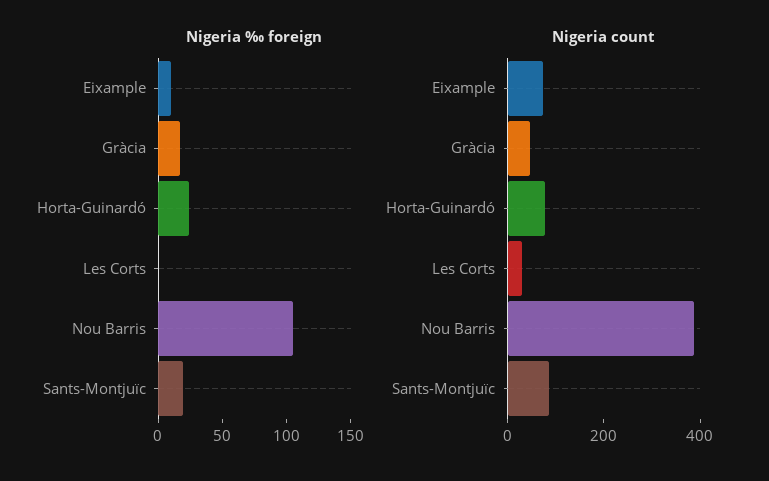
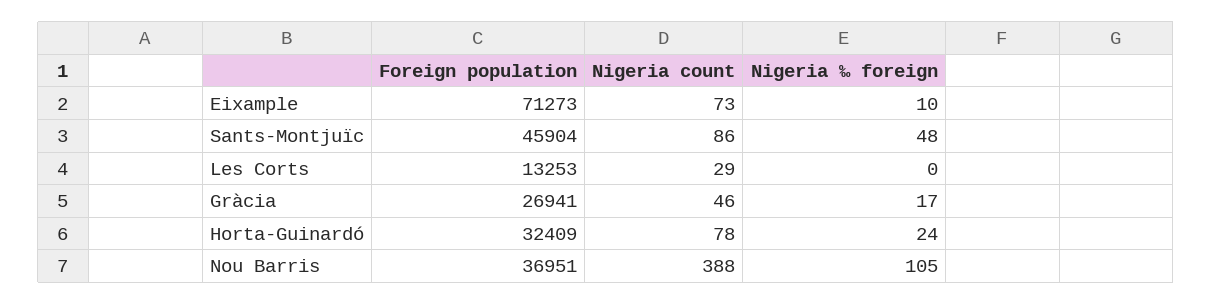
Nigeria ‰ foreign, Sants-Montjuïc: 20 -> 48
Foreign population, Eixample: none -> 71273
Foreign population, Sants-Montjuïc: none -> 45904
Foreign population, Les Corts: none -> 13253
Foreign population, Gràcia: none -> 26941
Foreign population, Horta-Guinardó: none -> 32409
Foreign population, Nou Barris: none -> 36951

